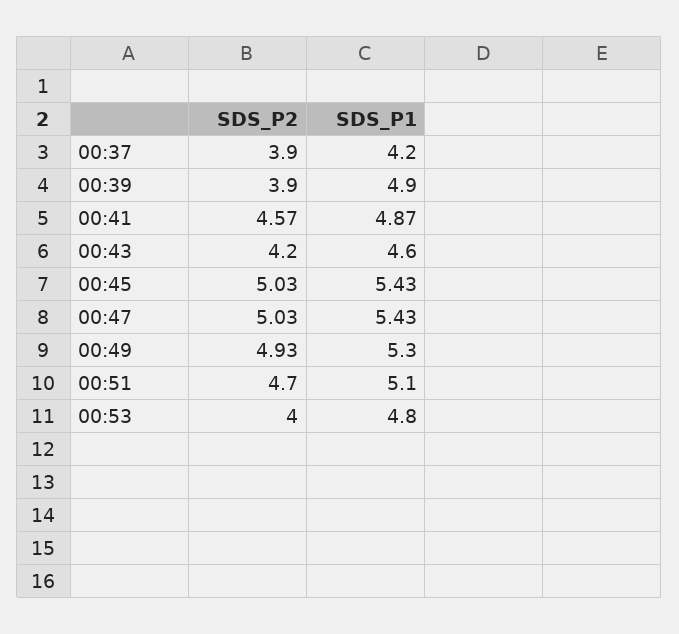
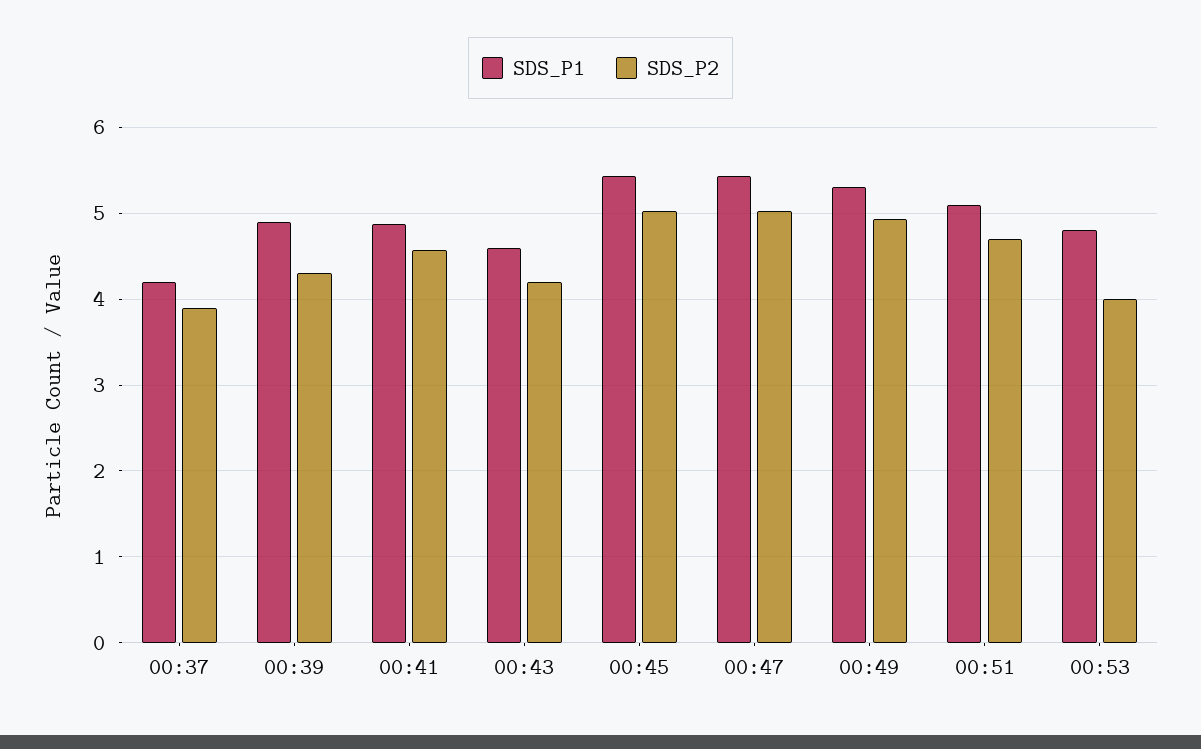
SDS_P2, 00:39: 3.9 -> 4.3

